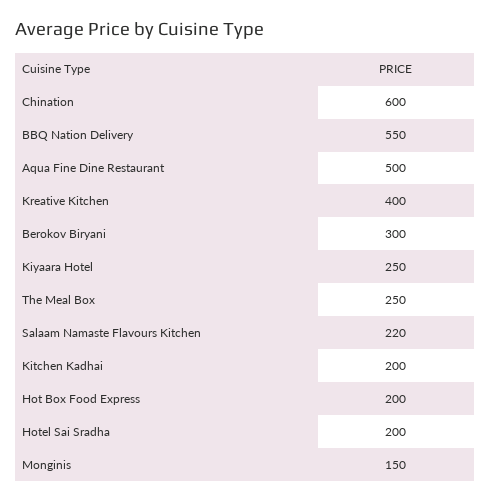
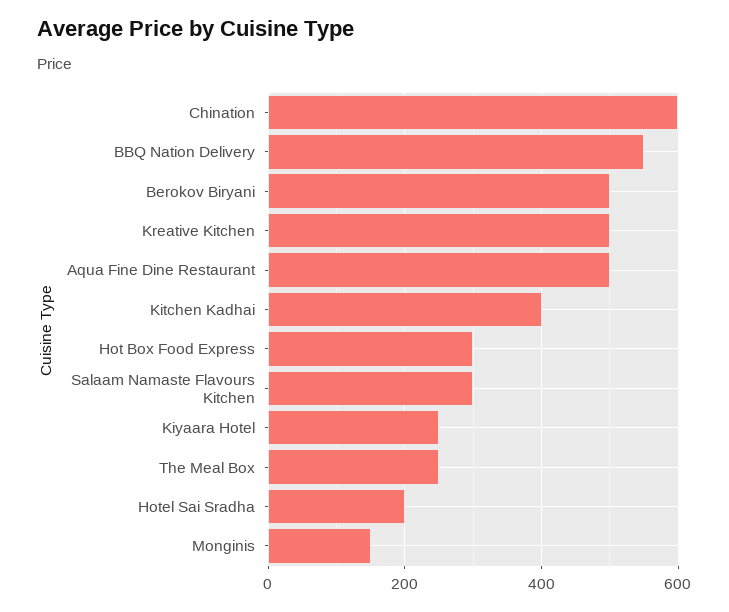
Kreative Kitchen: 400 -> 500
Berokov Biryani: 300 -> 500
Salaam Namaste Flavours Kitchen: 220 -> 300
Kitchen Kadhai: 200 -> 400
Hot Box Food Express: 200 -> 300

